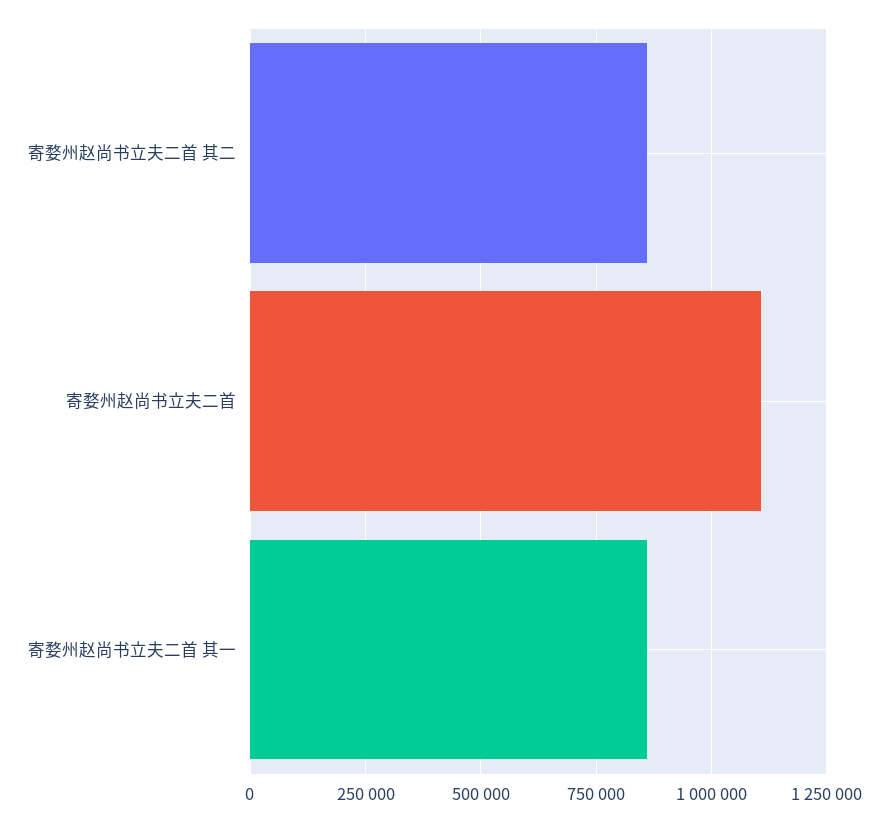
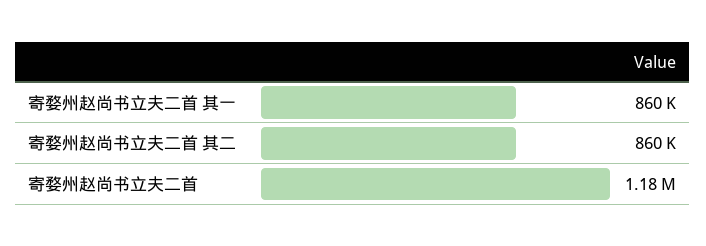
寄婺州赵尚书立夫二首: 1100000 -> 1180000

